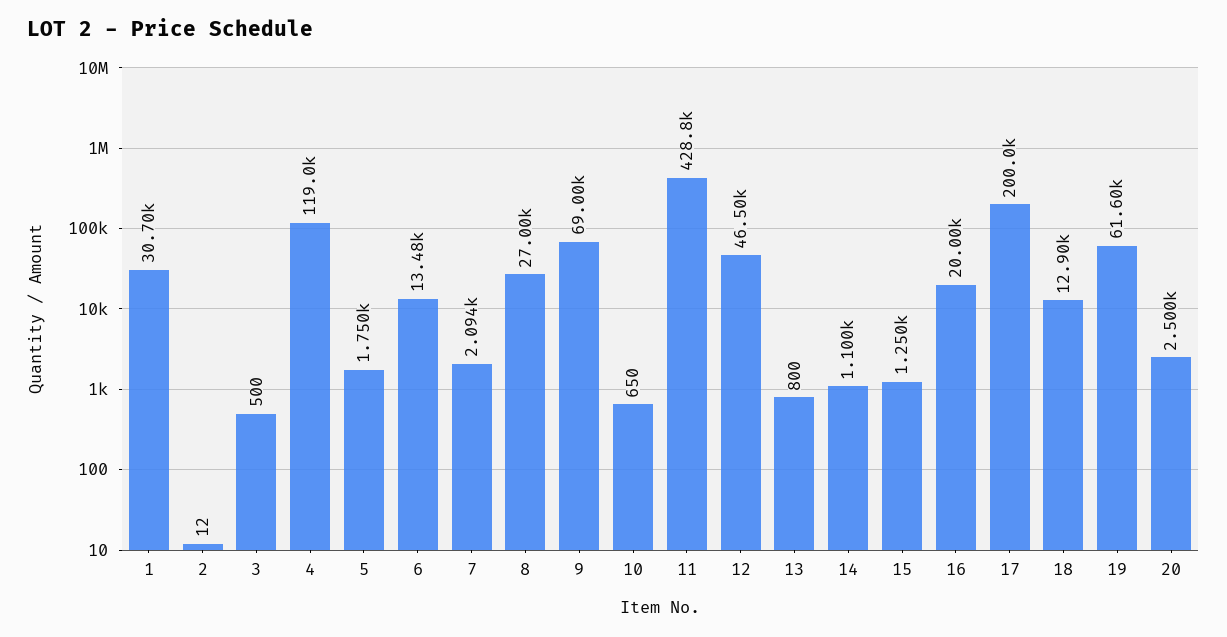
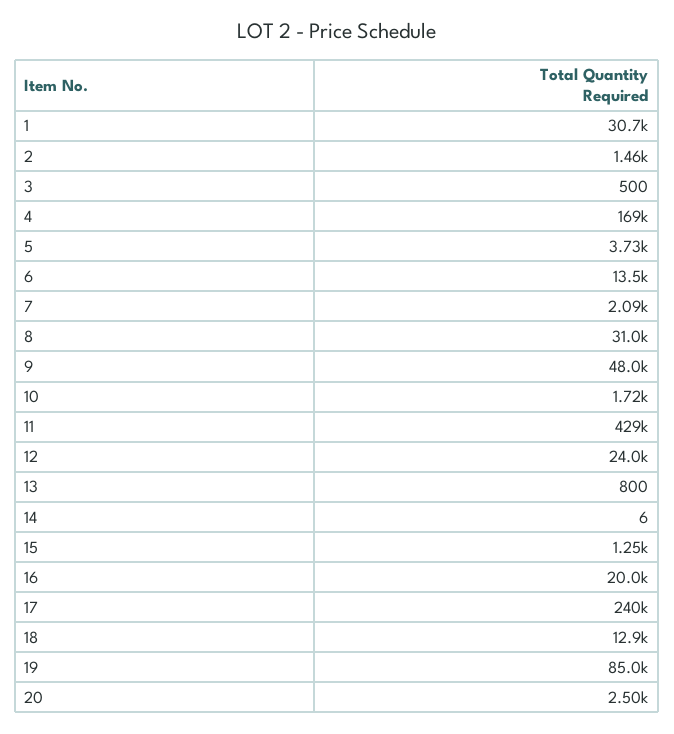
2: 12 -> 1460
4: 119000 -> 169000
5: 1750 -> 3730
8: 27000 -> 31000
9: 69000 -> 48000
10: 650 -> 1720
12: 46500 -> 24000
14: 1100 -> 6
17: 200000 -> 240000
19: 61600 -> 85000

